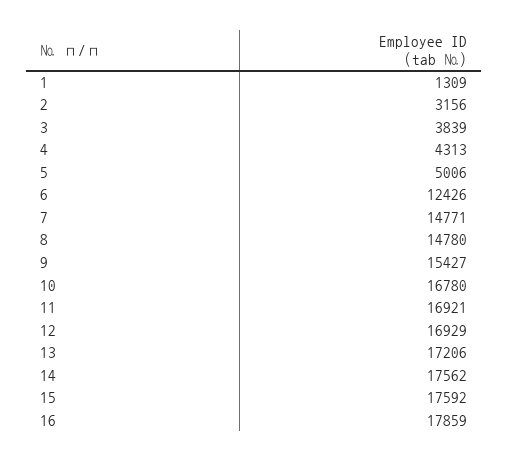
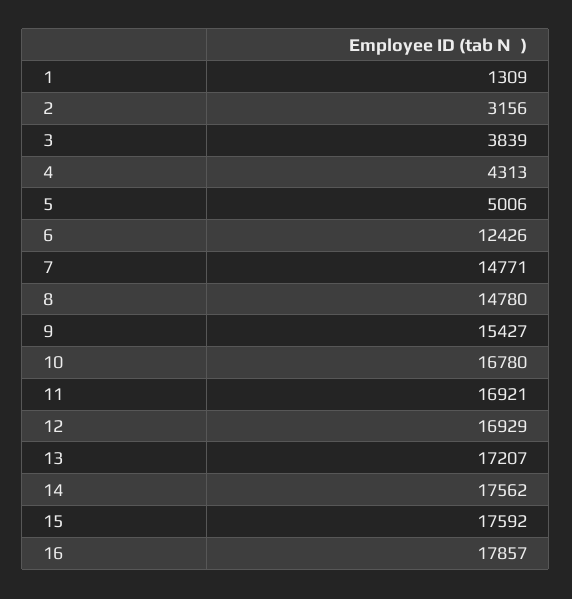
13: 17206 -> 17207
16: 17859 -> 17857

